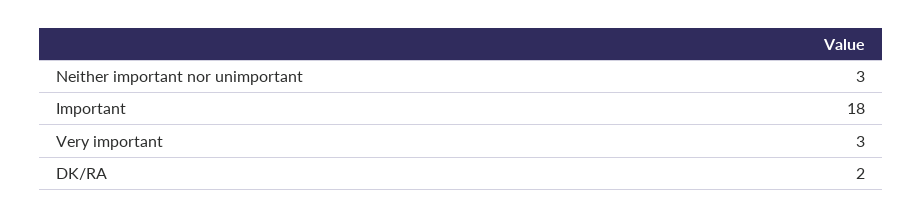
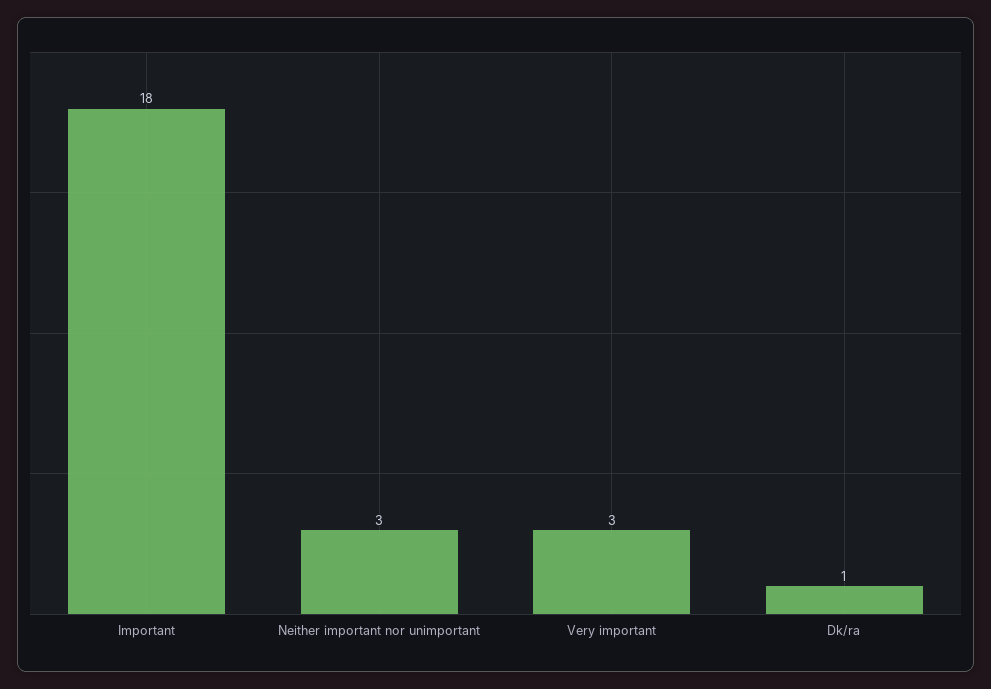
DK/RA: 2 -> 1

